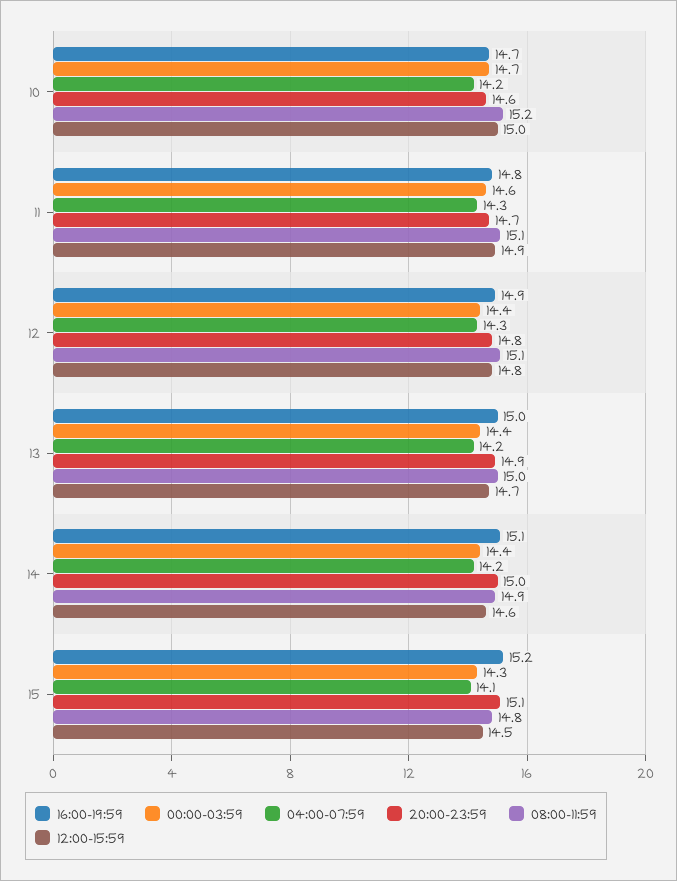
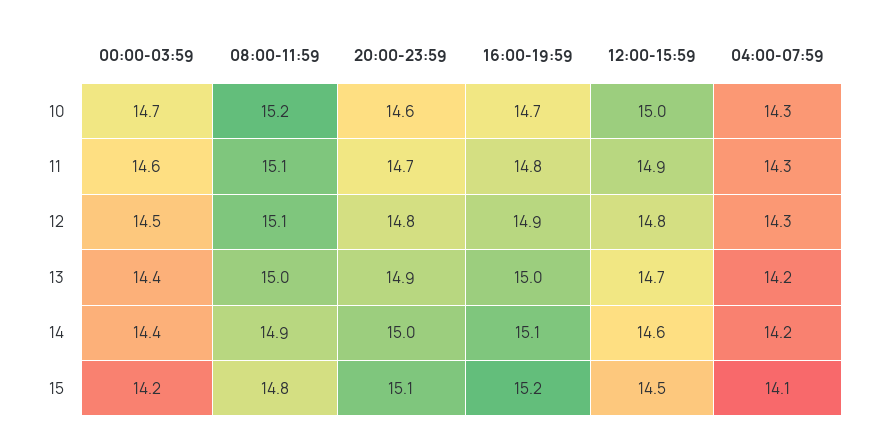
04:00-07:59, 10: 14.2 -> 14.3
00:00-03:59, 12: 14.4 -> 14.5
00:00-03:59, 15: 14.3 -> 14.2

